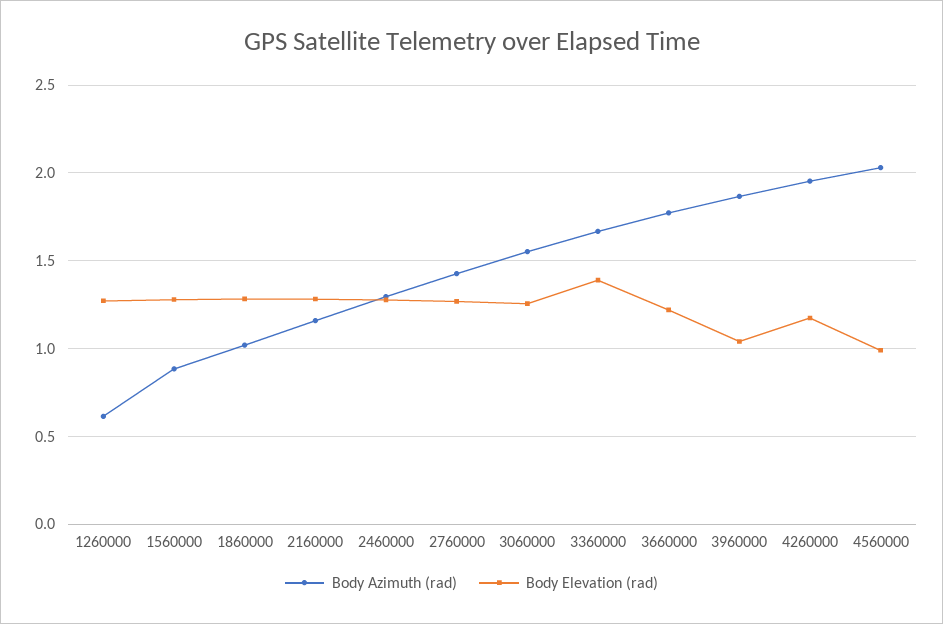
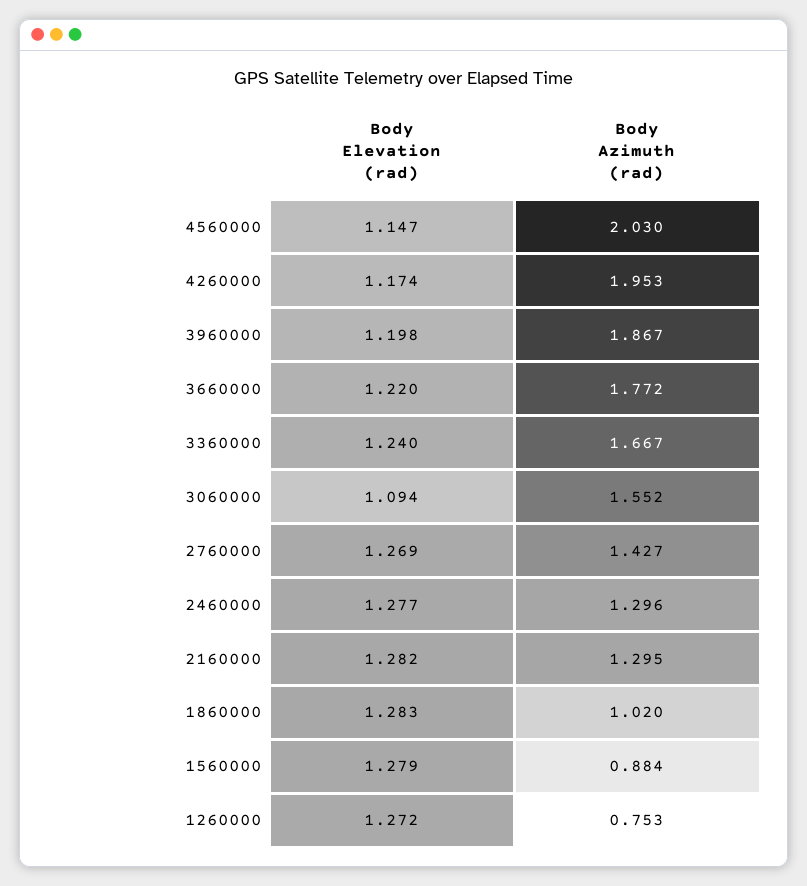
Body Azimuth (rad), 1260000: 0.6 -> 0.753
Body Azimuth (rad), 2160000: 1.15 -> 1.295
Body Elevation (rad), 3060000: 1.25 -> 1.094
Body Elevation (rad), 3360000: 1.4 -> 1.24
Body Elevation (rad), 3960000: 1.05 -> 1.198
Body Elevation (rad), 4560000: 1 -> 1.147

